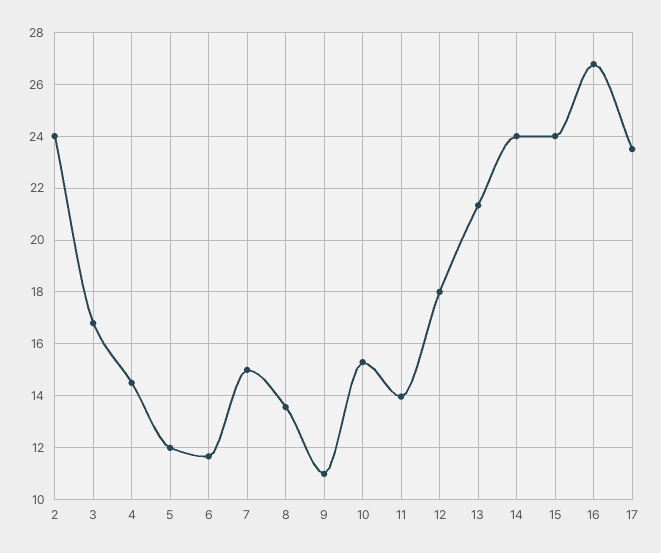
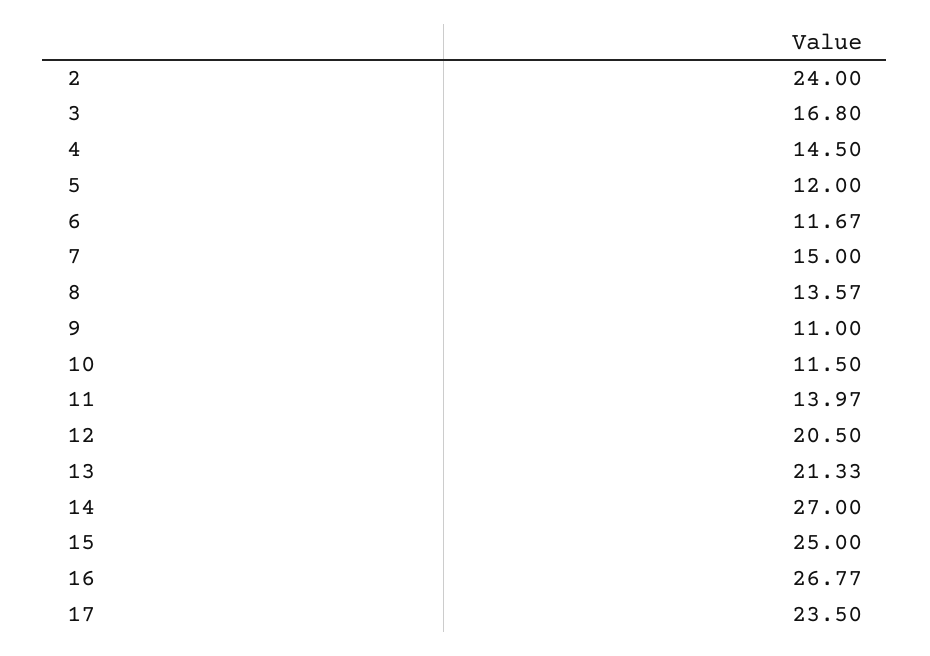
10: 15.25 -> 11.5
12: 18 -> 20.5
14: 24 -> 27
15: 24 -> 25

